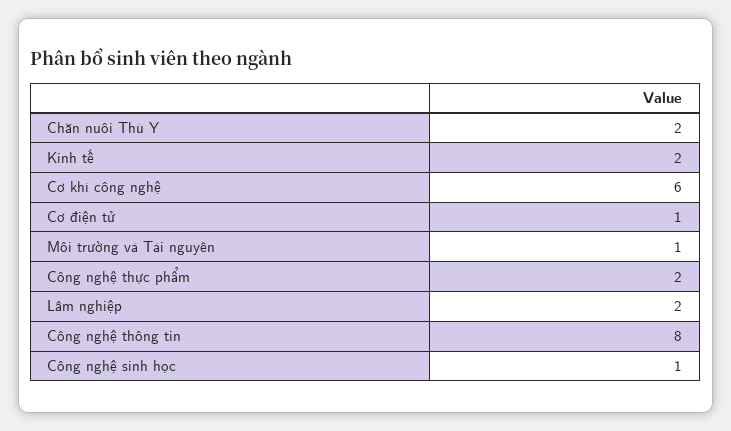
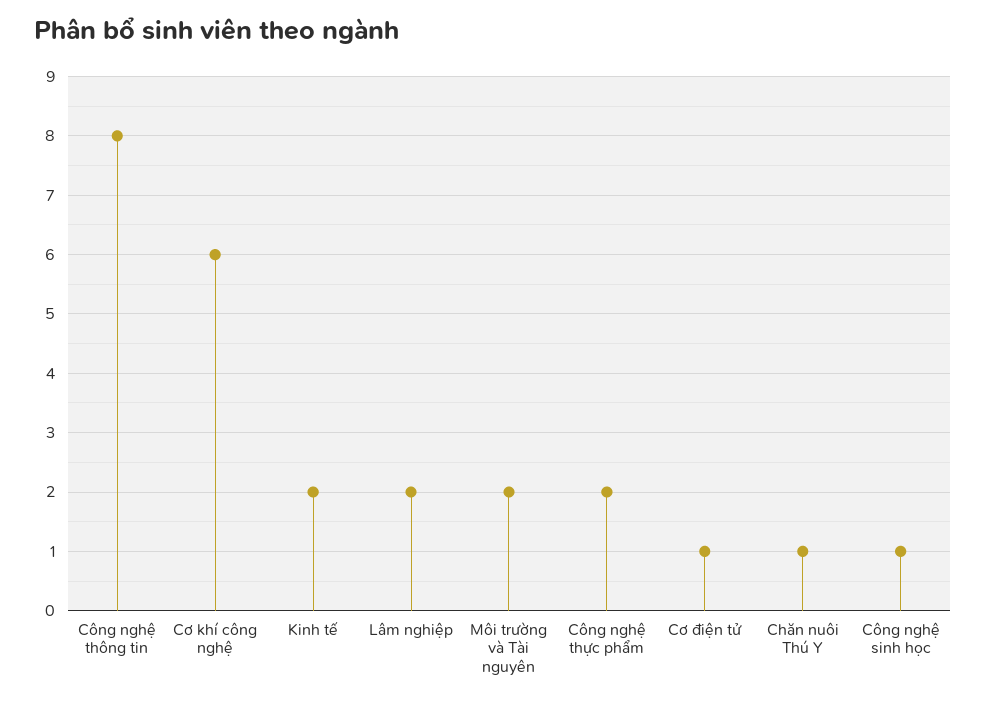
Chăn nuôi Thú Y: 2 -> 1
Môi trường và Tài nguyên: 1 -> 2

